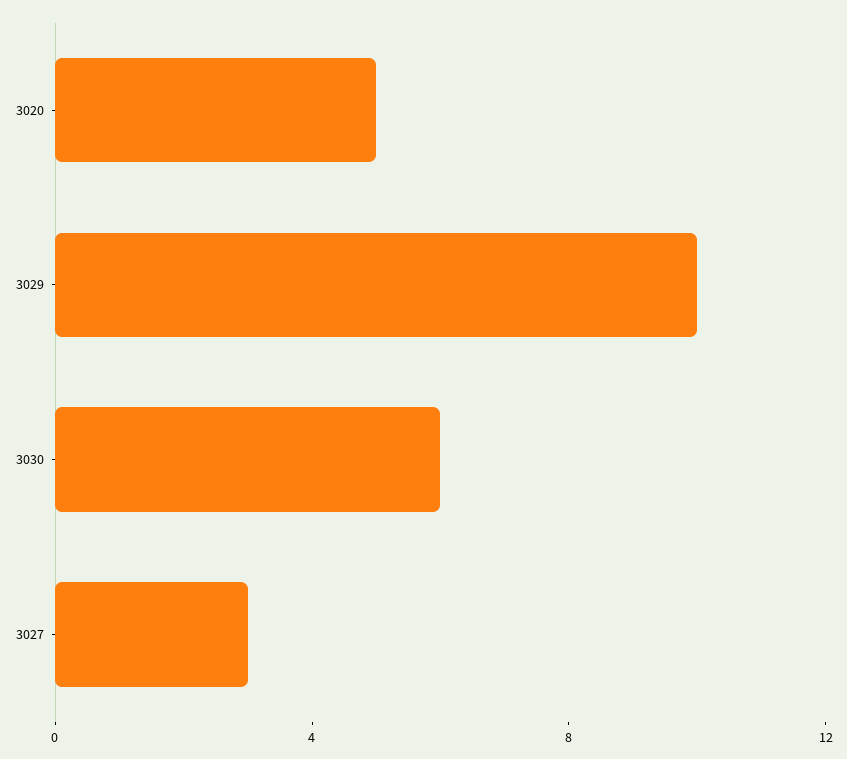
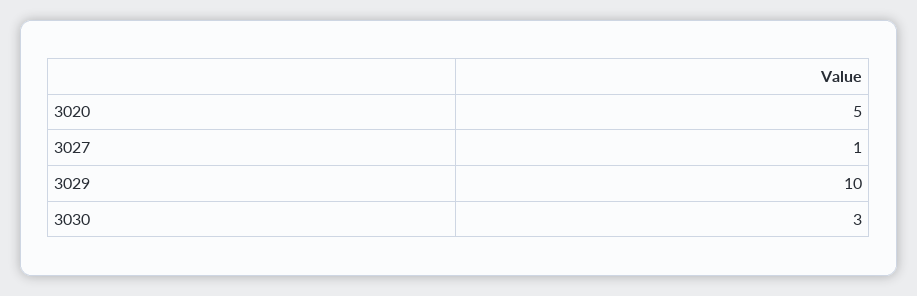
3030: 6 -> 3
3027: 3 -> 1

